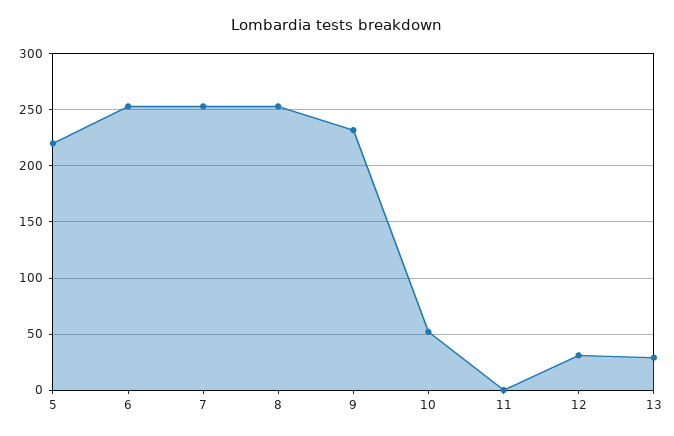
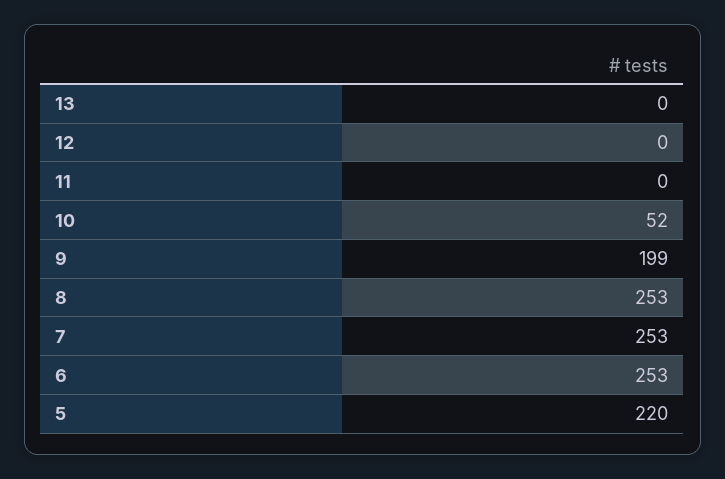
9: 230 -> 199
12: 30 -> 0
13: 30 -> 0

